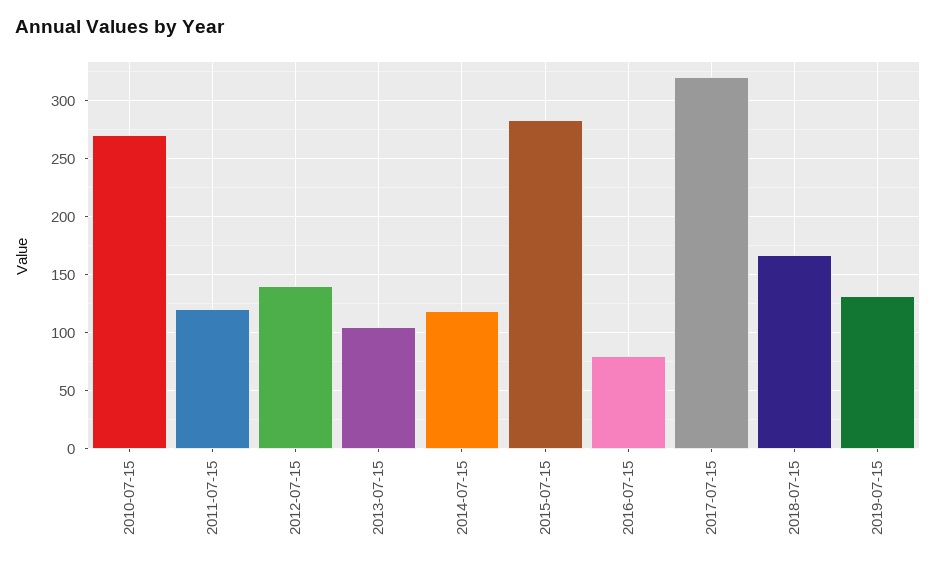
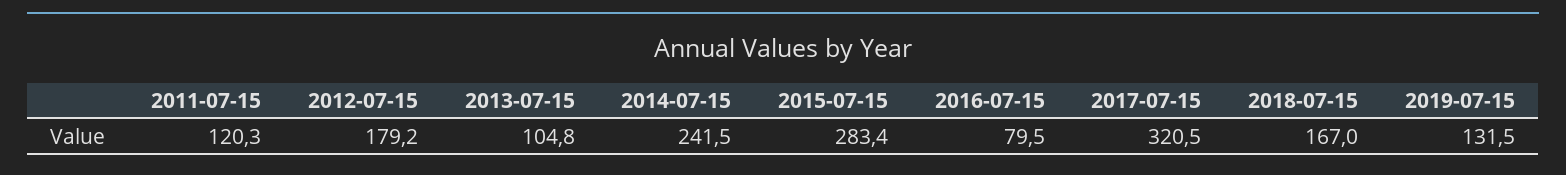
2010-07-15: 270 -> none
2012-07-15: 140 -> 179.2
2014-07-15: 120 -> 241.5

